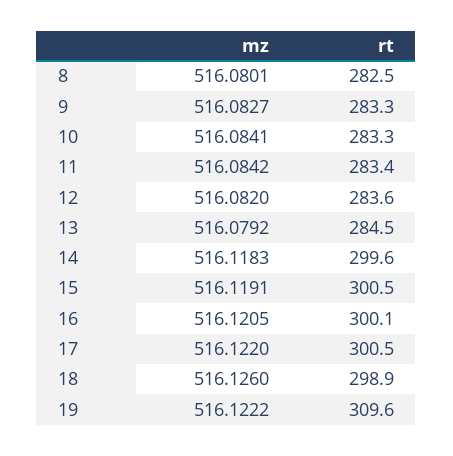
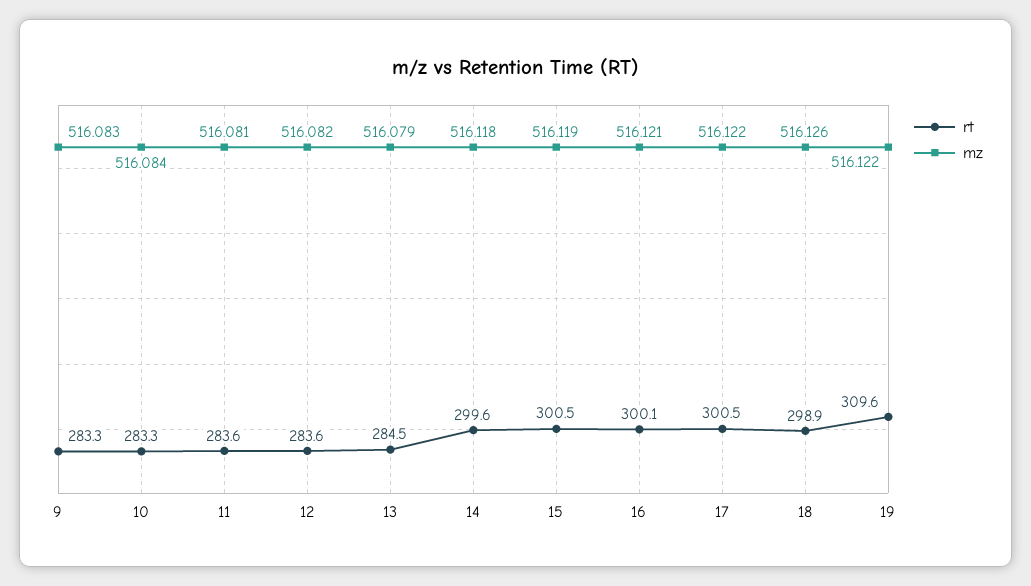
mz, 8: 516.0801 -> none
rt, 8: 282.5 -> none
mz, 11: 516.0842 -> 516.081
rt, 11: 283.4 -> 283.6

